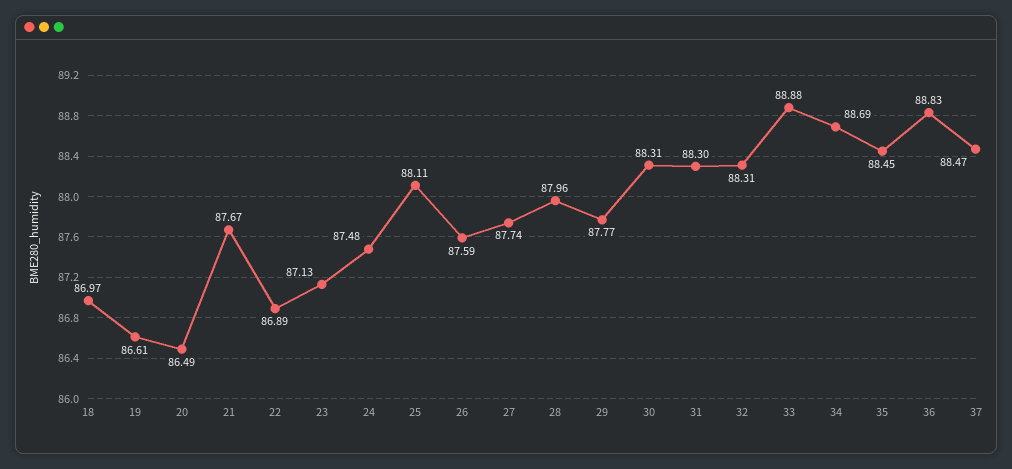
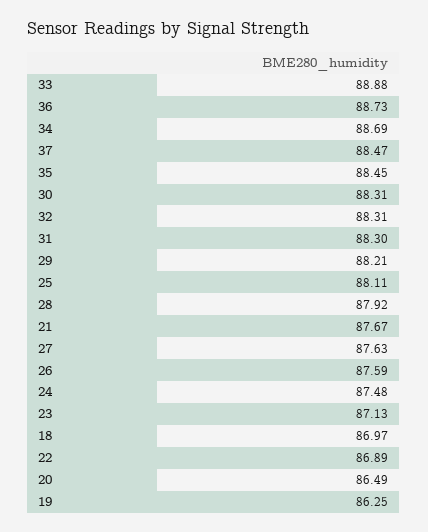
19: 86.61 -> 86.25
27: 87.74 -> 87.63
28: 87.96 -> 87.92
29: 87.77 -> 88.21
36: 88.83 -> 88.73

